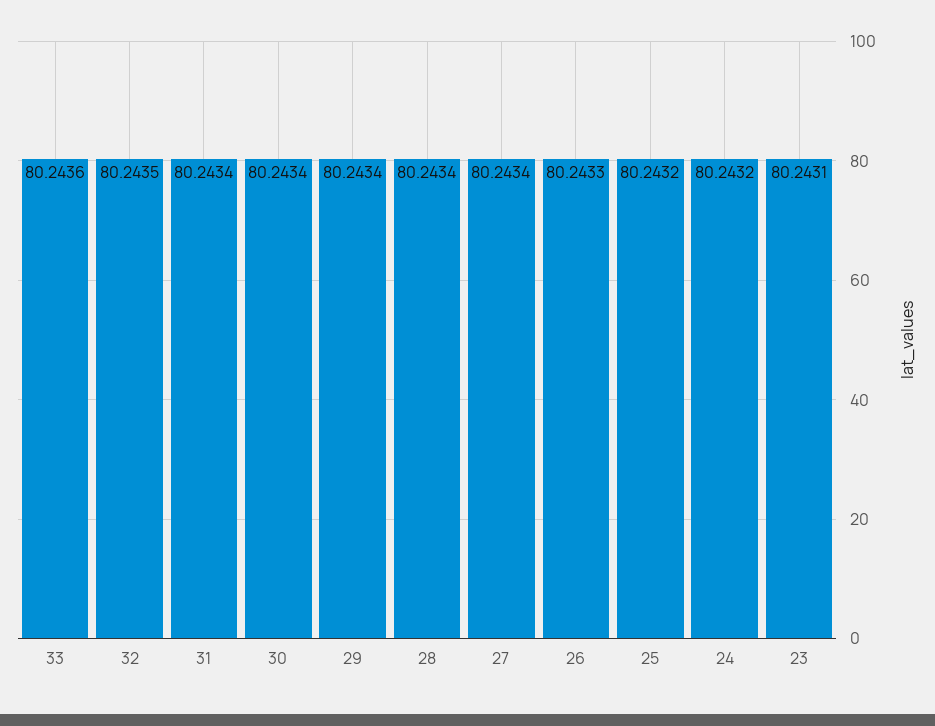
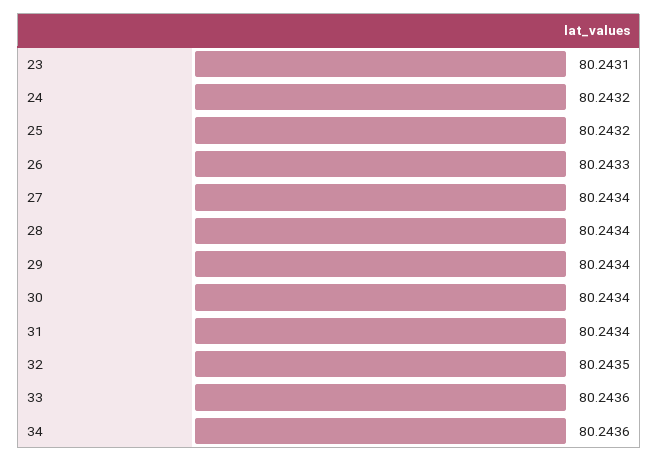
34: none -> 80.2436

